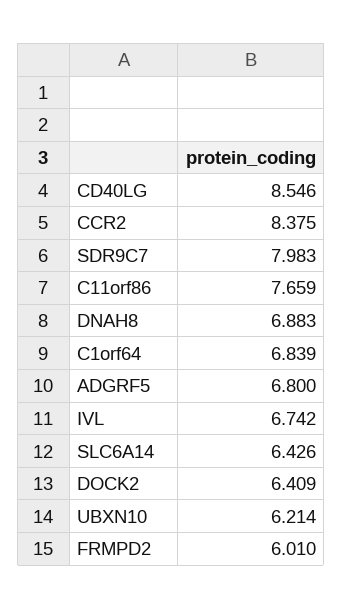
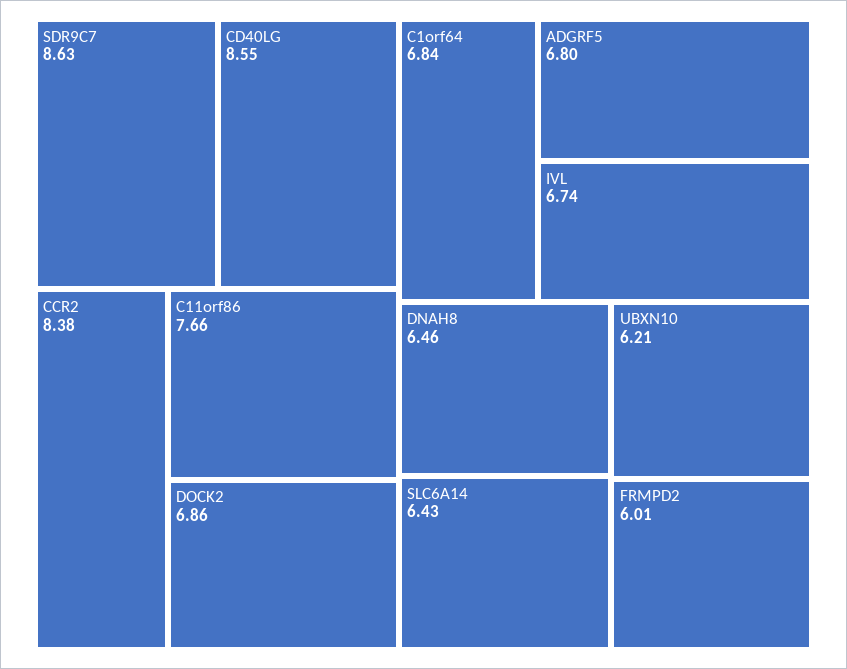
SDR9C7: 7.983 -> 8.63
DNAH8: 6.883 -> 6.46
DOCK2: 6.409 -> 6.86

